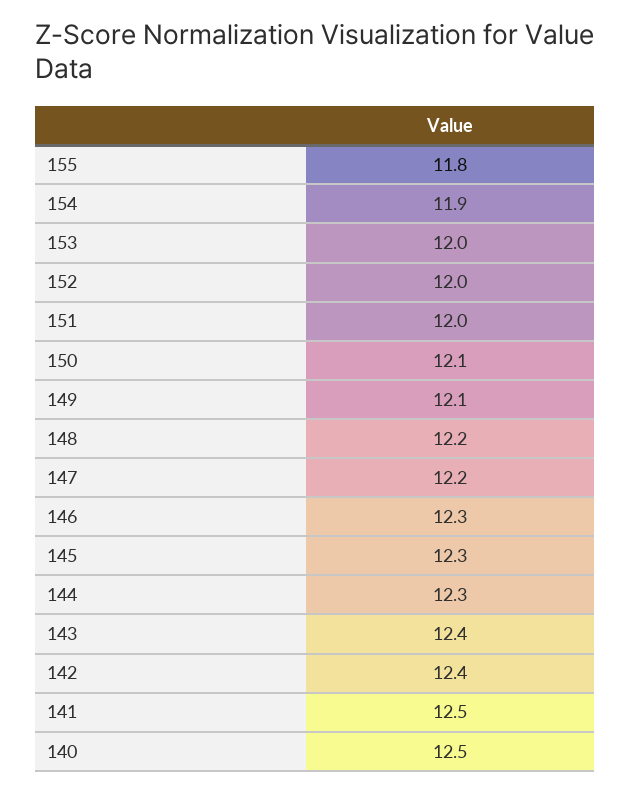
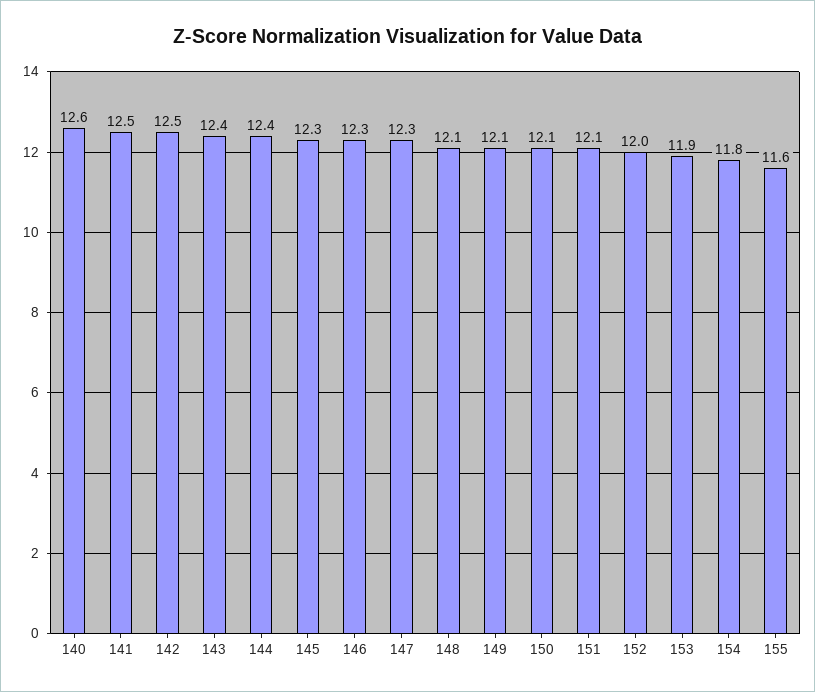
155: 11.8 -> 11.6
154: 11.9 -> 11.8
153: 12 -> 11.9
151: 12 -> 12.1
148: 12.2 -> 12.1
147: 12.2 -> 12.3
144: 12.3 -> 12.4
142: 12.4 -> 12.5
140: 12.5 -> 12.6

